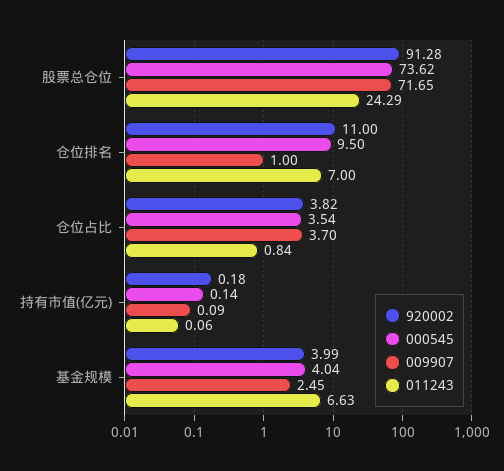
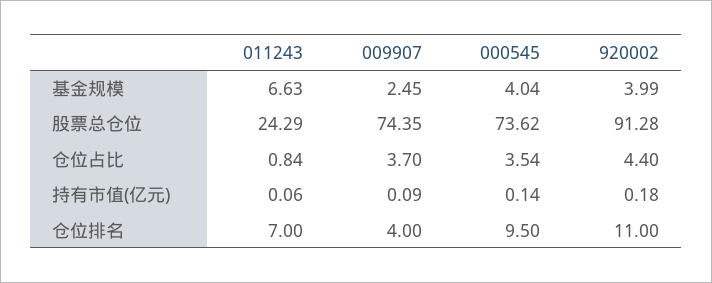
009907, 股票总仓位: 71.65 -> 74.35
009907, 仓位排名: 1 -> 4
920002, 仓位占比: 3.82 -> 4.4

